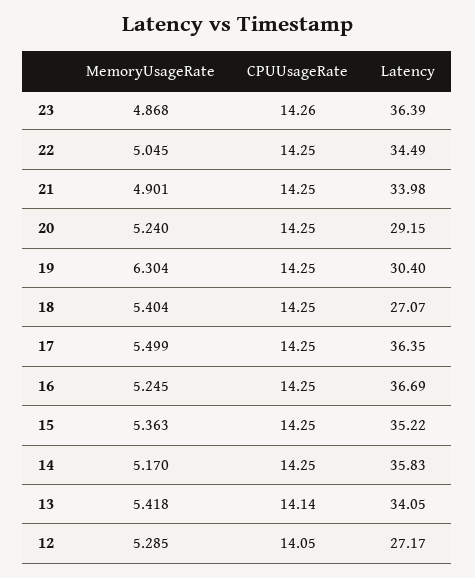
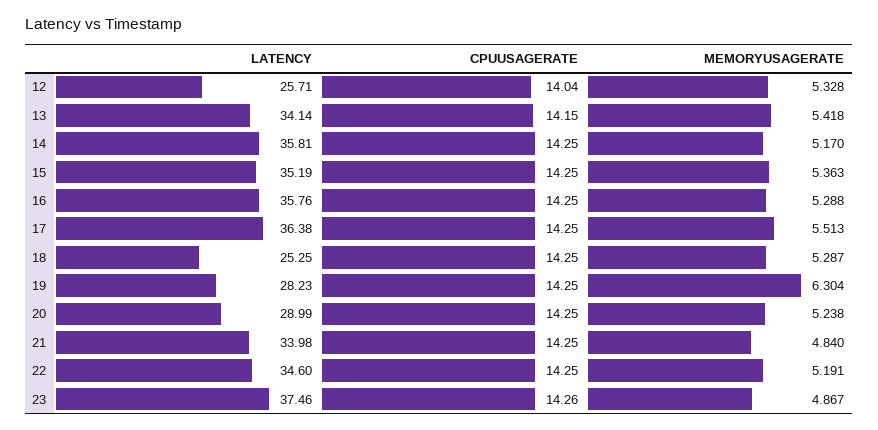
MemoryUsageRate, 23: 4.868 -> 4.867
Latency, 23: 36.39 -> 37.46
MemoryUsageRate, 22: 5.045 -> 5.191
Latency, 22: 34.49 -> 34.6
MemoryUsageRate, 21: 4.901 -> 4.84
MemoryUsageRate, 20: 5.24 -> 5.238
Latency, 20: 29.15 -> 28.99
Latency, 19: 30.4 -> 28.23
MemoryUsageRate, 18: 5.404 -> 5.287
Latency, 18: 27.07 -> 25.25
MemoryUsageRate, 17: 5.499 -> 5.513
Latency, 17: 36.35 -> 36.38
MemoryUsageRate, 16: 5.245 -> 5.288
Latency, 16: 36.69 -> 35.76
Latency, 15: 35.22 -> 35.19
Latency, 14: 35.83 -> 35.81
CPUUsageRate, 13: 14.14 -> 14.15
Latency, 13: 34.05 -> 34.14
MemoryUsageRate, 12: 5.285 -> 5.328
CPUUsageRate, 12: 14.05 -> 14.04
Latency, 12: 27.17 -> 25.71

